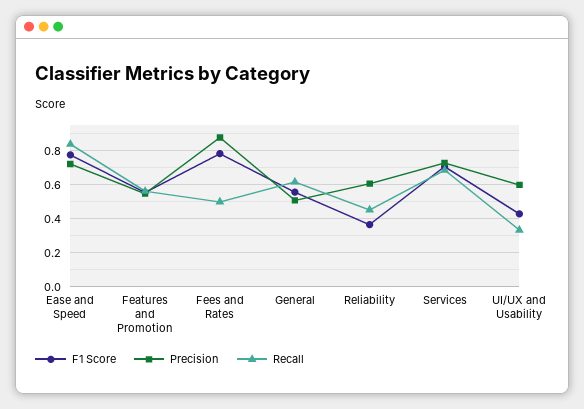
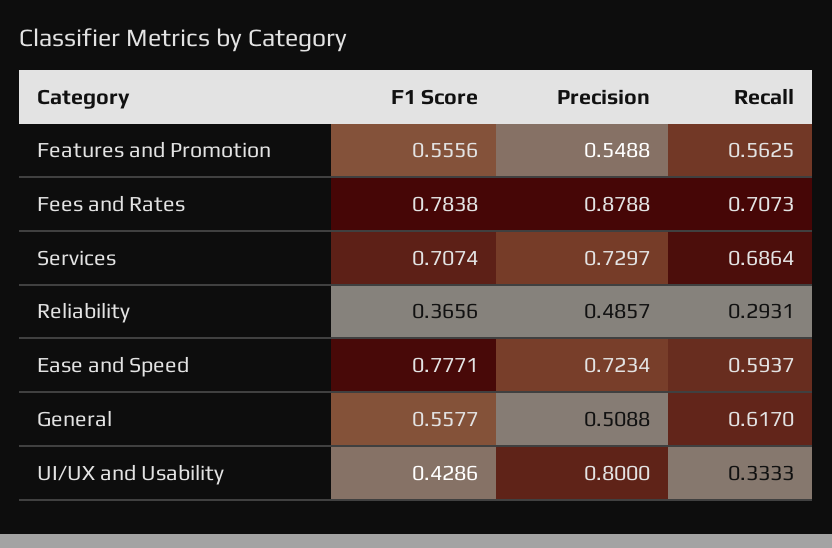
Recall, Ease and Speed: 0.85 -> 0.5937
Recall, Fees and Rates: 0.5 -> 0.7073
Precision, Reliability: 0.6 -> 0.4857
Recall, Reliability: 0.45 -> 0.2931
Precision, UI/UX and Usability: 0.6 -> 0.8

